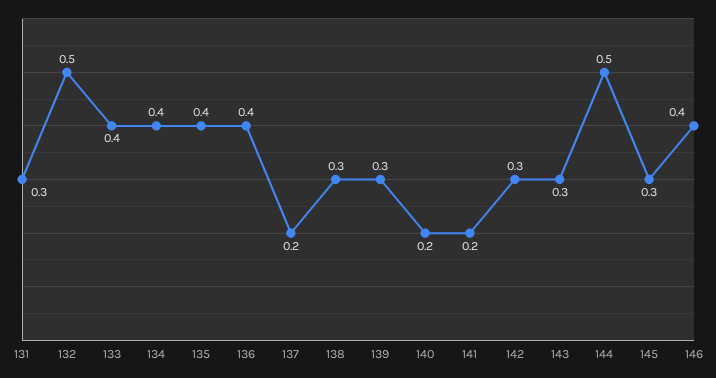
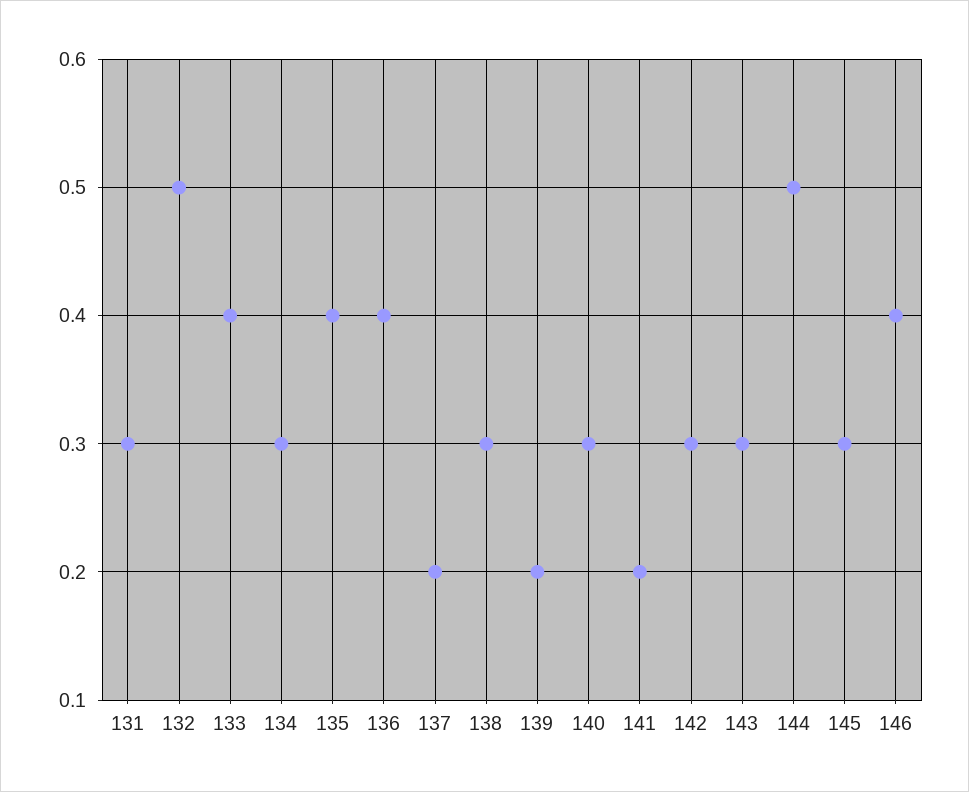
134: 0.4 -> 0.3
139: 0.3 -> 0.2
140: 0.2 -> 0.3

